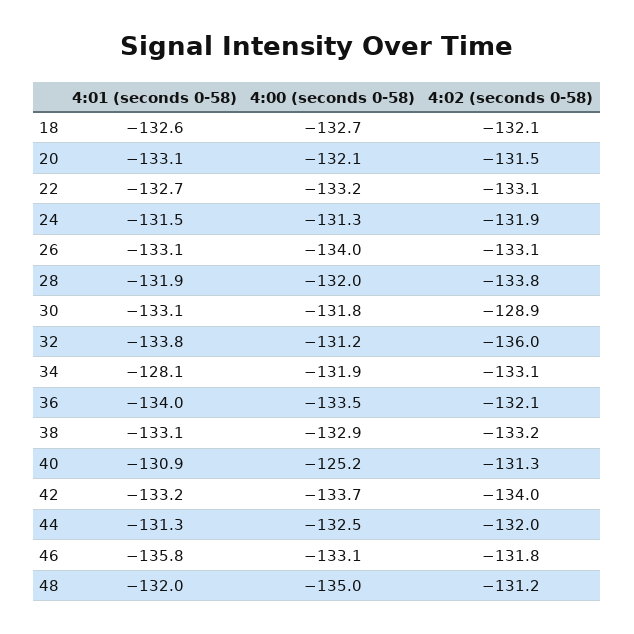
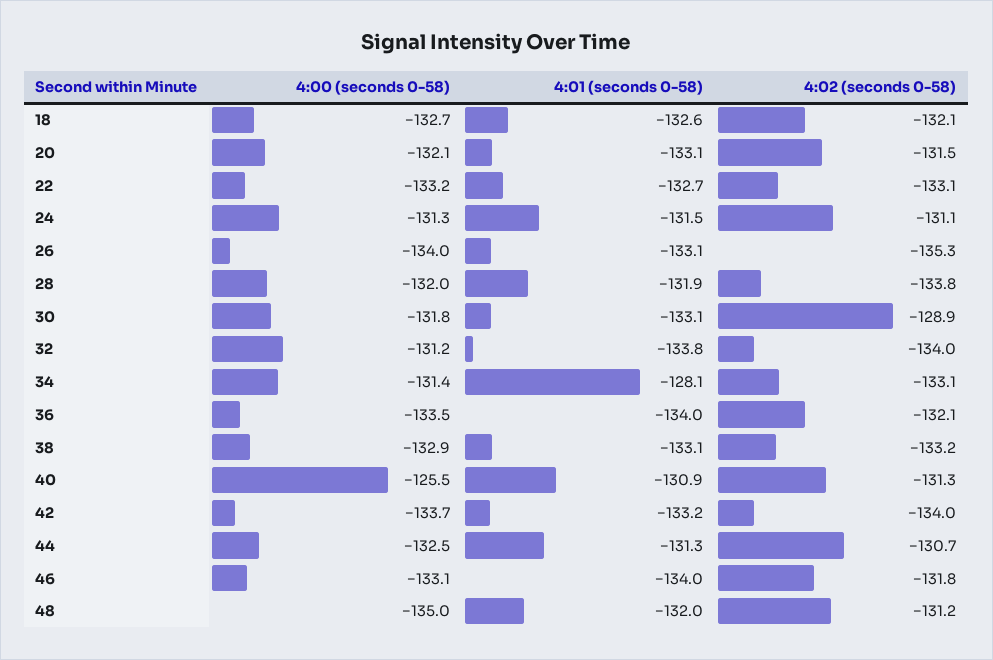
4:02 (seconds 0-58), 24: -131.9 -> -131.1
4:02 (seconds 0-58), 26: -133.1 -> -135.3
4:02 (seconds 0-58), 32: -136 -> -134
4:00 (seconds 0-58), 34: -131.9 -> -131.4
4:00 (seconds 0-58), 40: -125.2 -> -125.5
4:02 (seconds 0-58), 44: -132 -> -130.7
4:01 (seconds 0-58), 46: -135.8 -> -134

